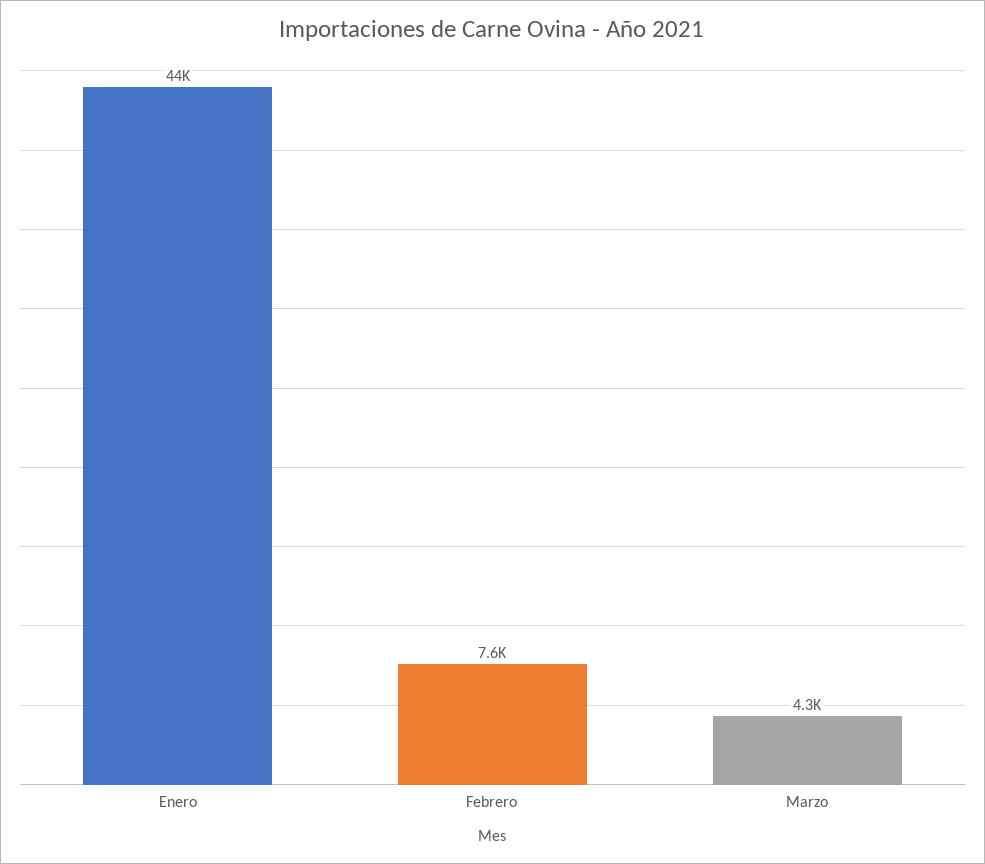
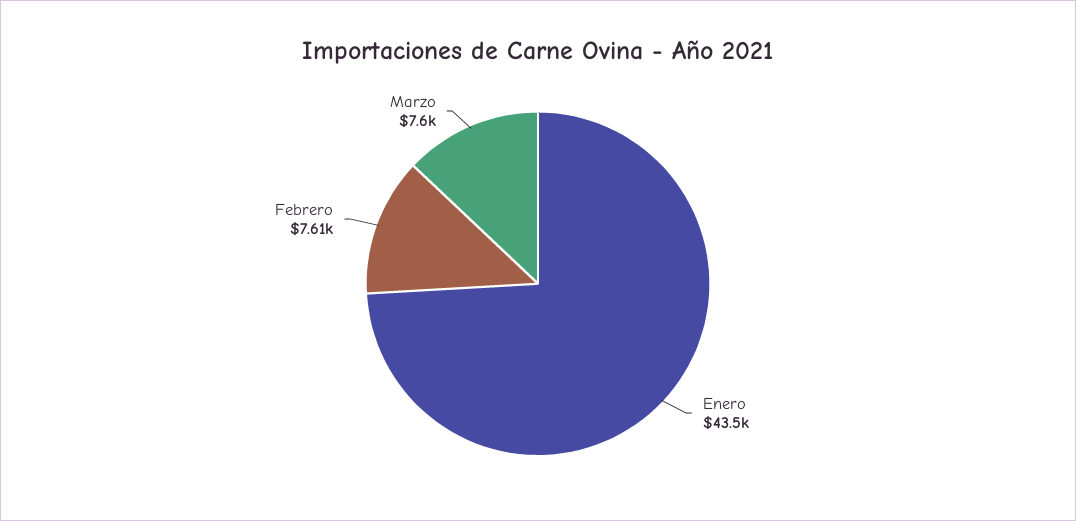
Marzo: 4300 -> 7600

